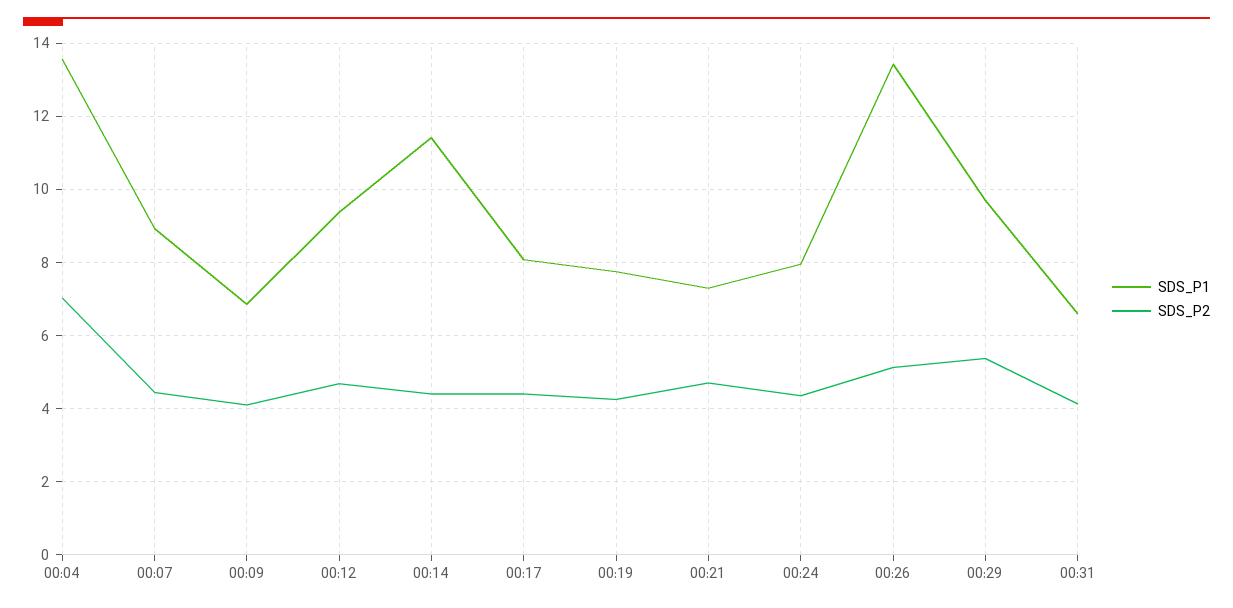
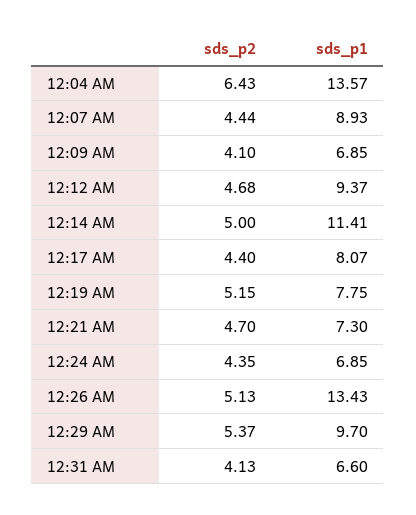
SDS_P2, 00:04: 7 -> 6.43
SDS_P2, 00:14: 4.4 -> 5
SDS_P2, 00:19: 4.2 -> 5.15
SDS_P1, 00:24: 8 -> 6.85

